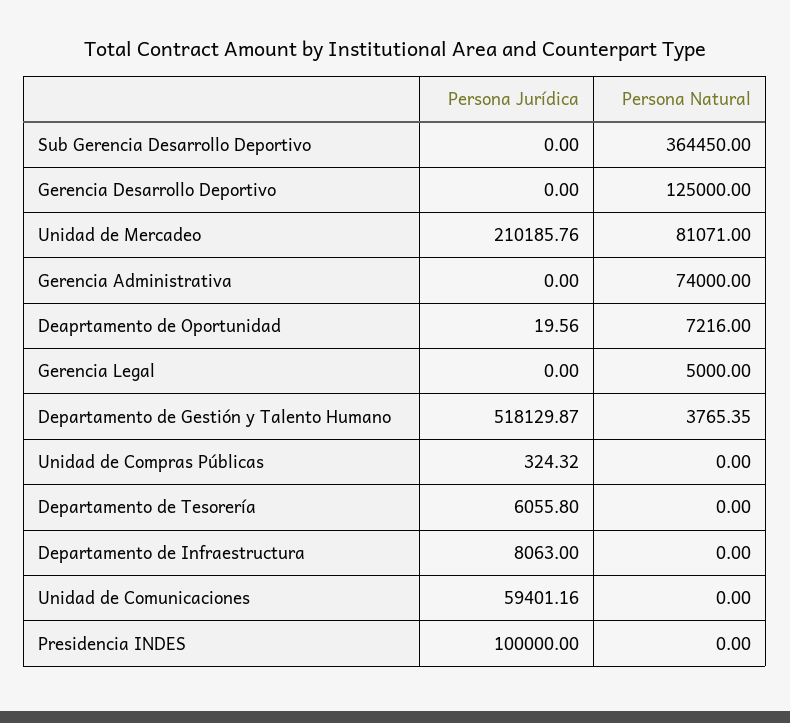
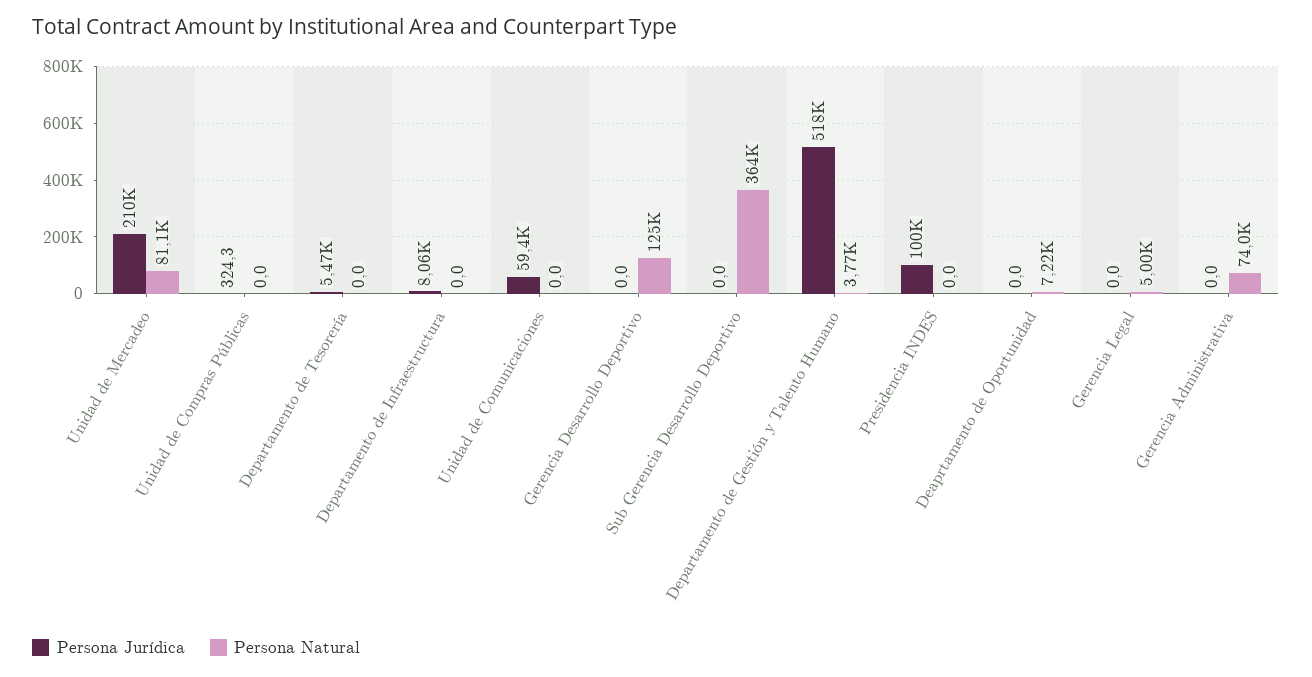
Persona Jurídica, Deaprtamento de Oportunidad: 19.56 -> 0
Persona Jurídica, Departamento de Tesorería: 6055.8 -> 5470

